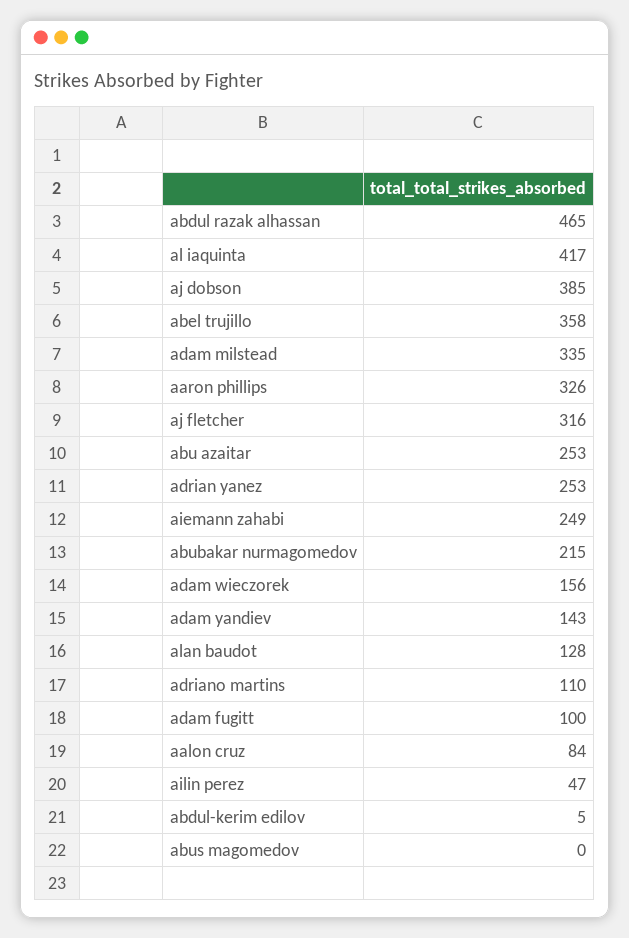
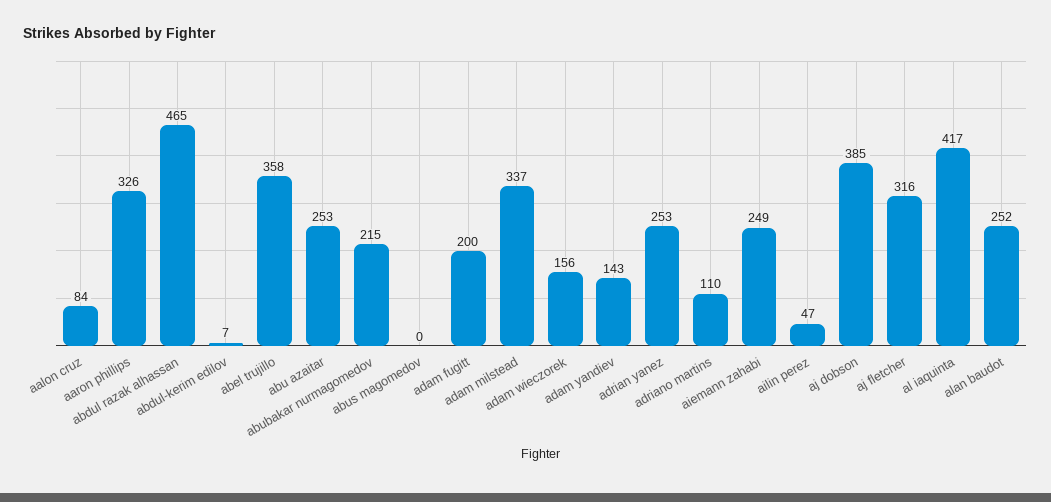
adam milstead: 335 -> 337
alan baudot: 128 -> 252
adam fugitt: 100 -> 200
abdul-kerim edilov: 5 -> 7

